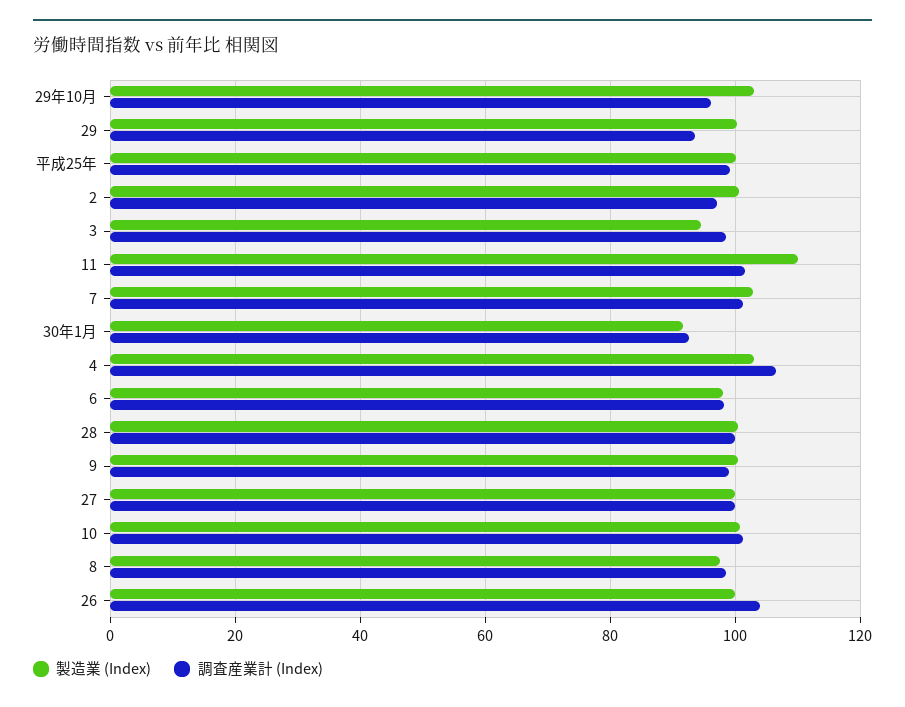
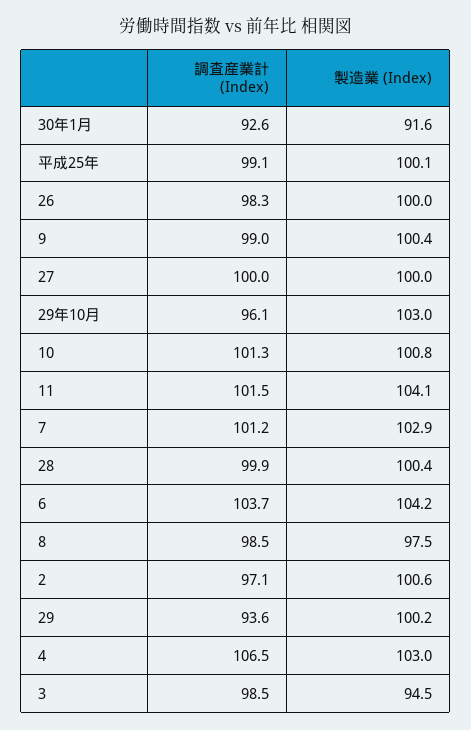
製造業 (Index), 11: 110 -> 104.1
製造業 (Index), 6: 98 -> 104.2
調査産業計 (Index), 6: 98 -> 103.7
調査産業計 (Index), 26: 104 -> 98.3

